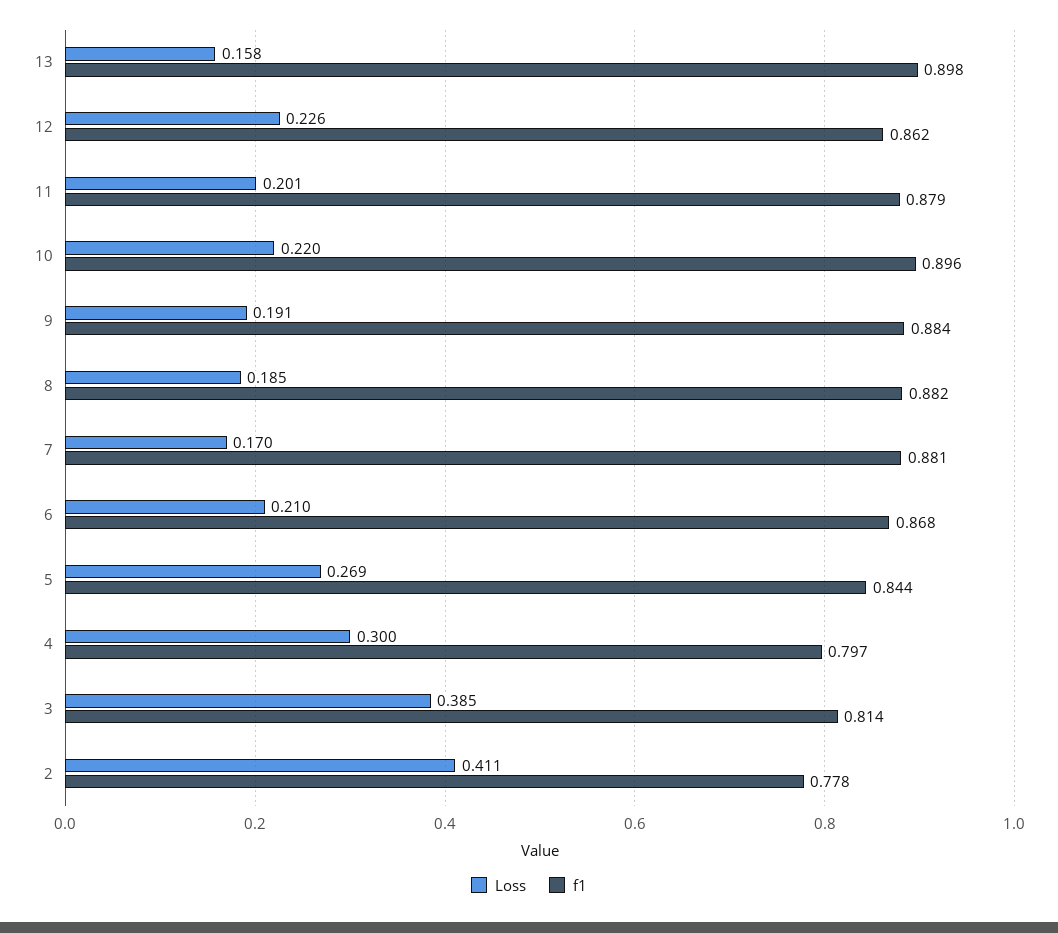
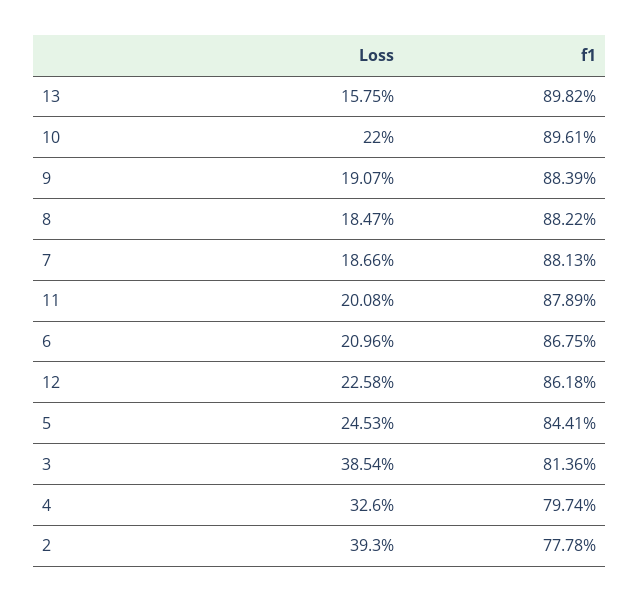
Loss, 7: 0.17 -> 0.1866
Loss, 5: 0.269 -> 0.2453
Loss, 4: 0.3 -> 0.326
Loss, 2: 0.411 -> 0.393

